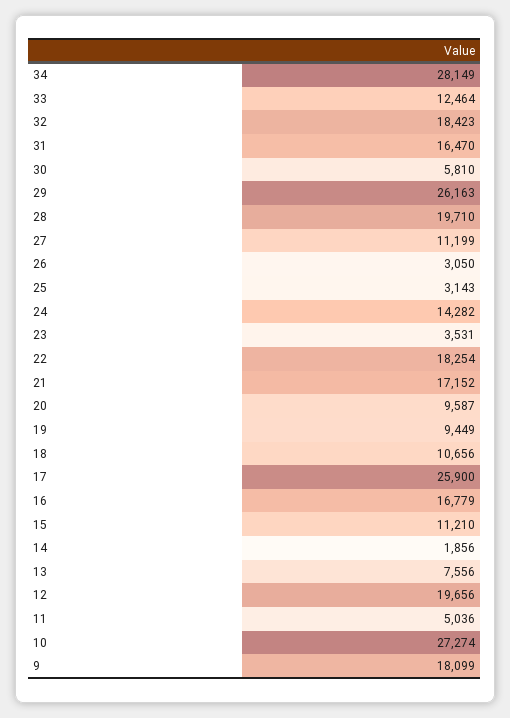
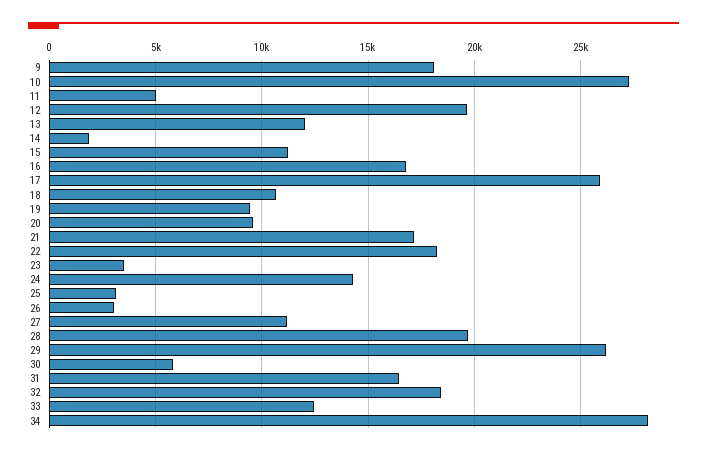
13: 7556 -> 12000

